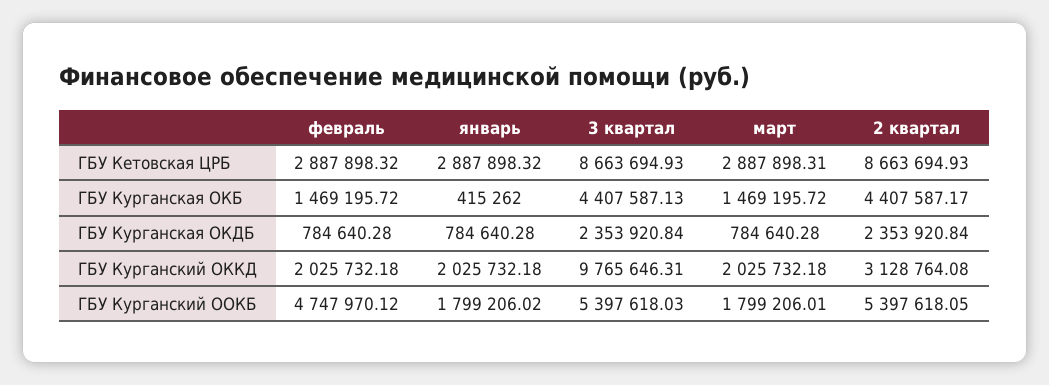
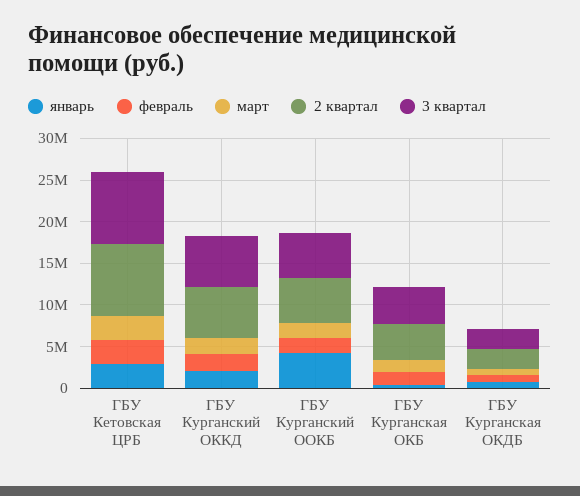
3 квартал, ГБУ Курганский ОККД: 9765646.31 -> 6000000
2 квартал, ГБУ Курганский ОККД: 3128764.08 -> 6000000
февраль, ГБУ Курганский ООКБ: 4747970.12 -> 2000000
январь, ГБУ Курганский ООКБ: 1799206.02 -> 4000000

